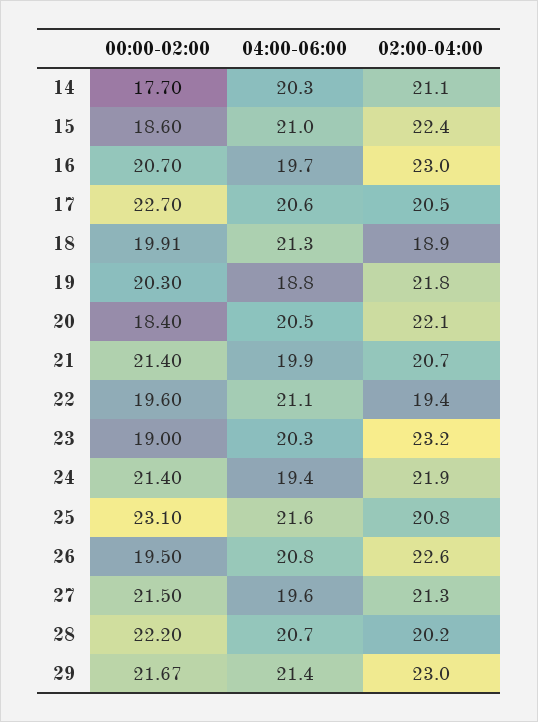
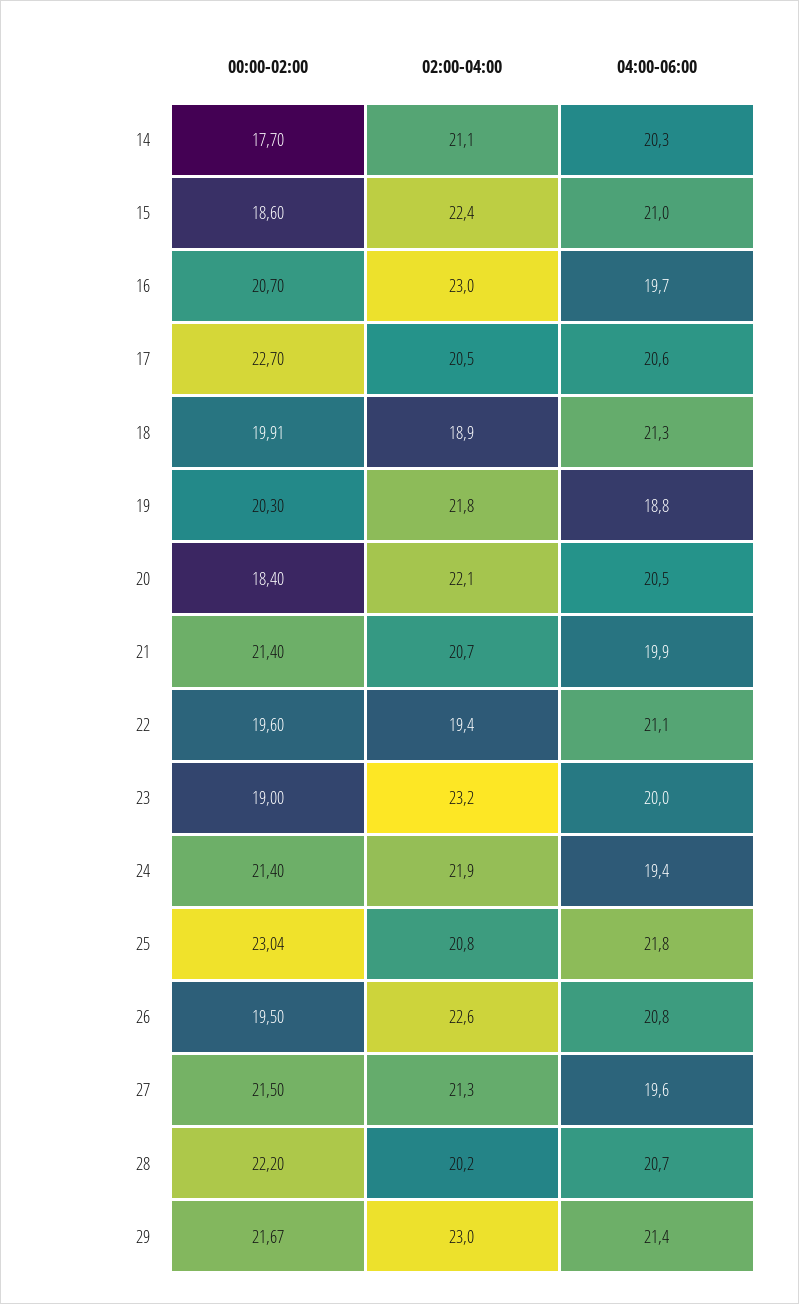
04:00-06:00, 23: 20.3 -> 20
00:00-02:00, 25: 23.1 -> 23.04
04:00-06:00, 25: 21.6 -> 21.8

